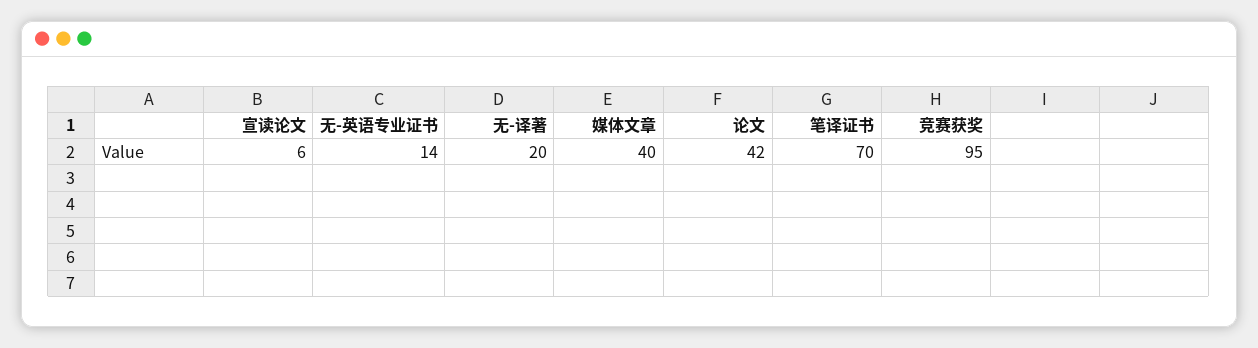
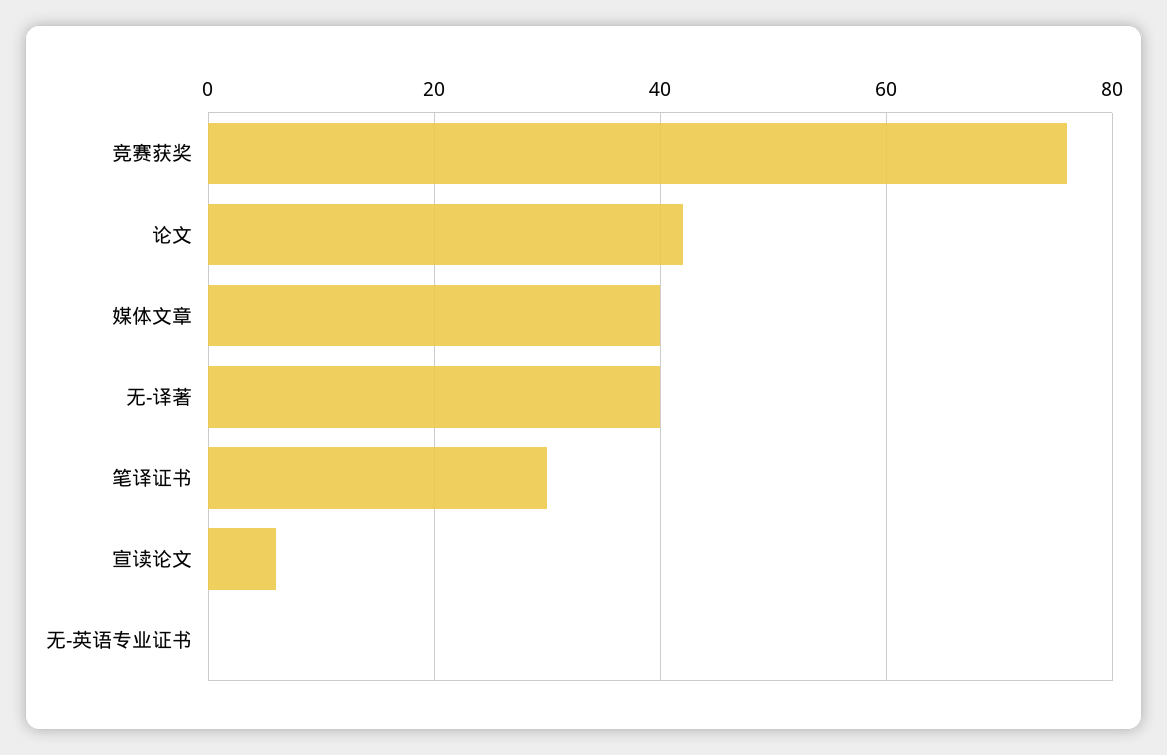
无-英语专业证书: 14 -> 0
无-译著: 20 -> 40
笔译证书: 70 -> 30
竞赛获奖: 95 -> 75

